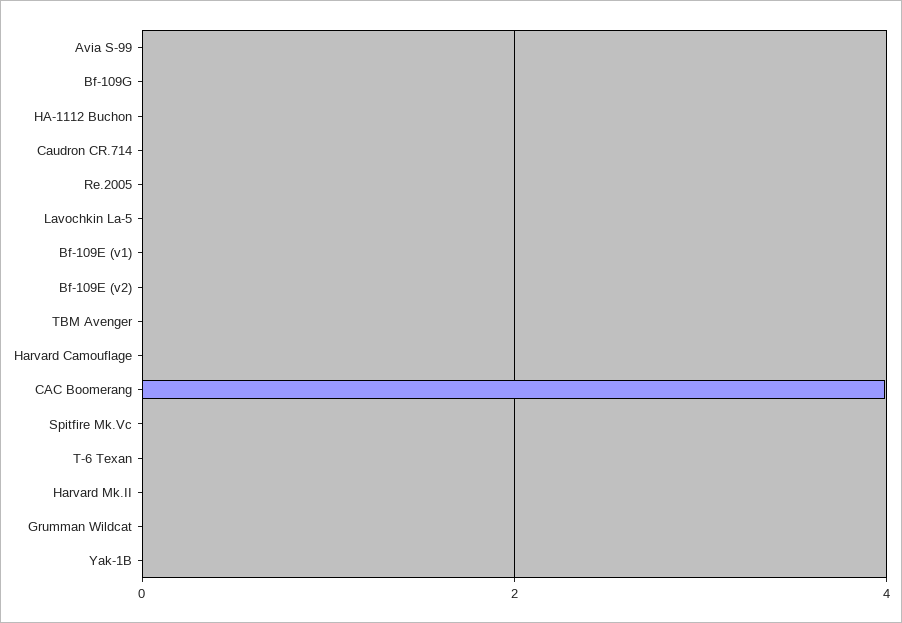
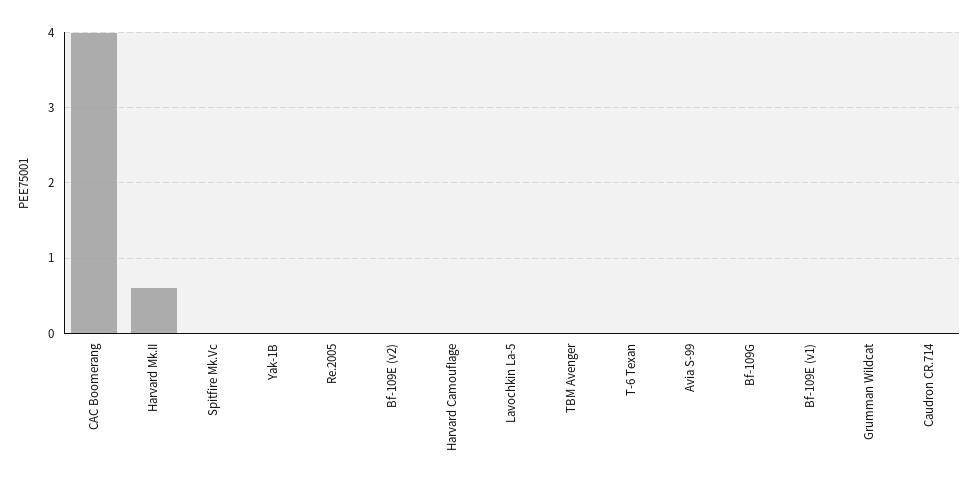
HA-1112 Buchon: 0 -> none
Harvard Mk.II: 0 -> 0.6

